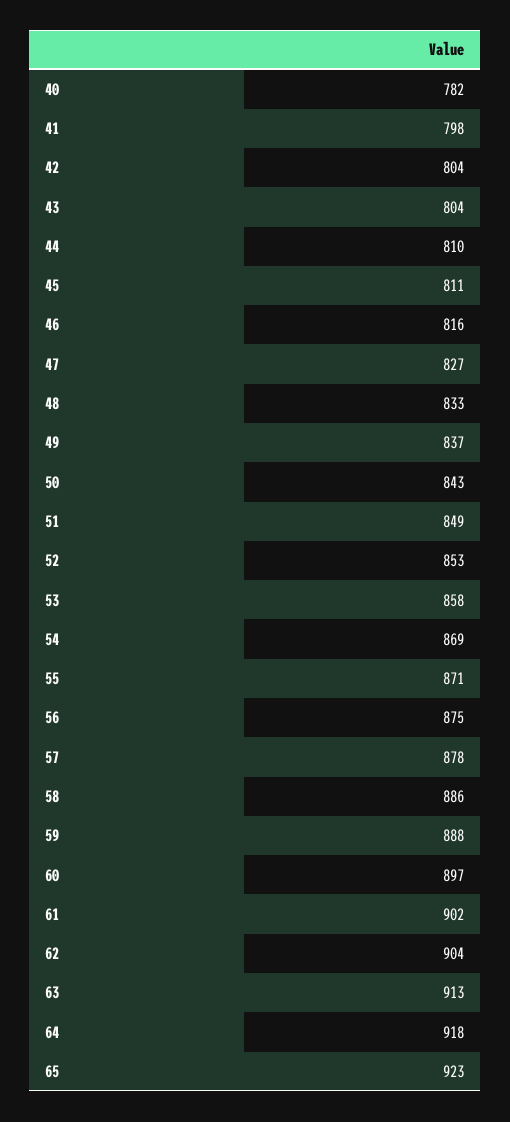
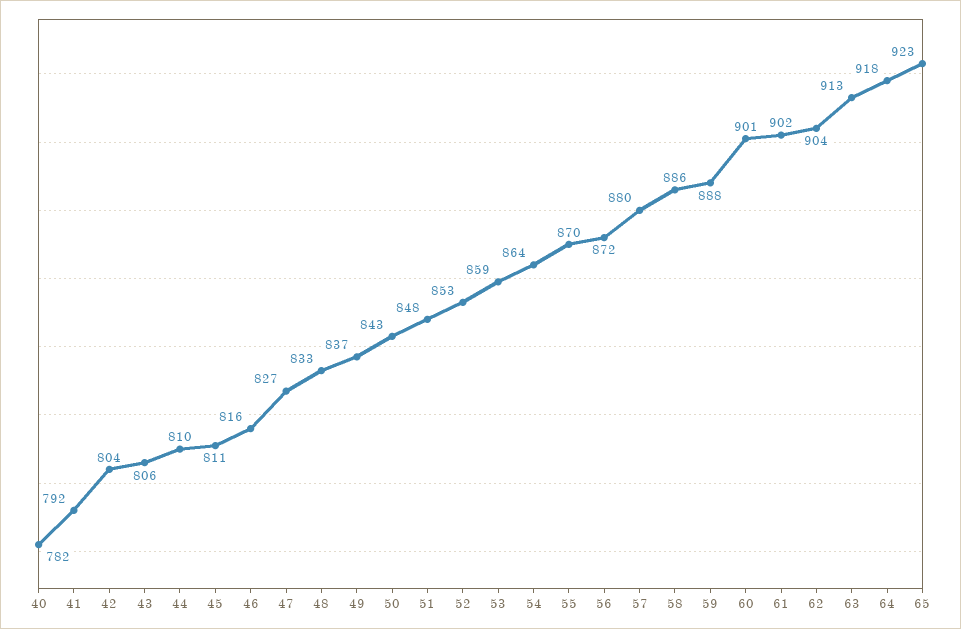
41: 798 -> 792
43: 804 -> 806
51: 849 -> 848
53: 858 -> 859
54: 869 -> 864
55: 871 -> 870
56: 875 -> 872
57: 878 -> 880
60: 897 -> 901

